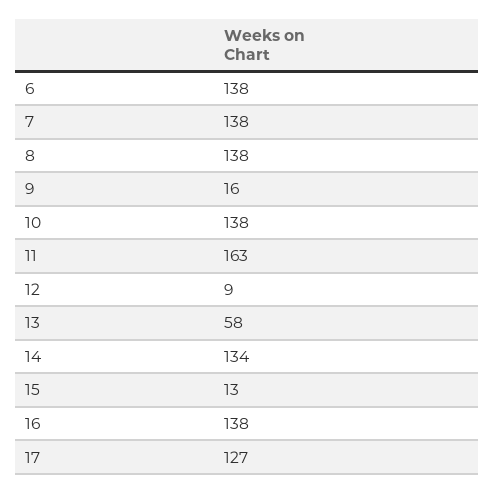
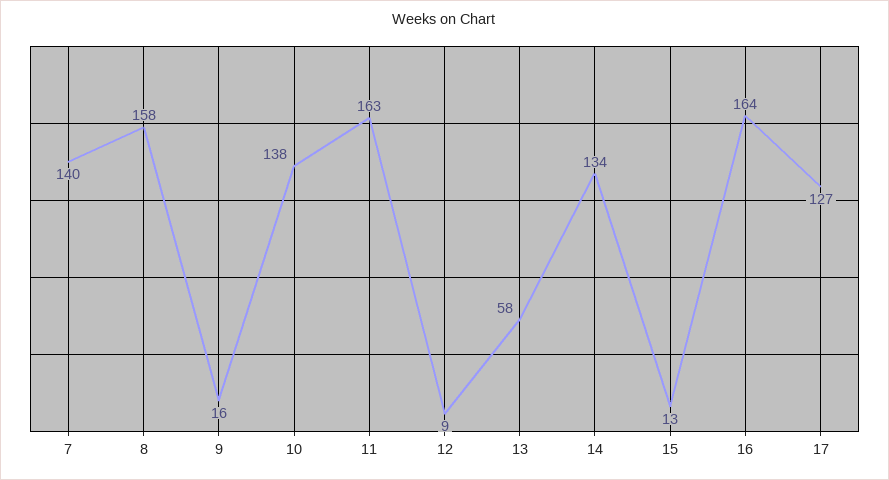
6: 138 -> none
7: 138 -> 140
8: 138 -> 158
16: 138 -> 164

